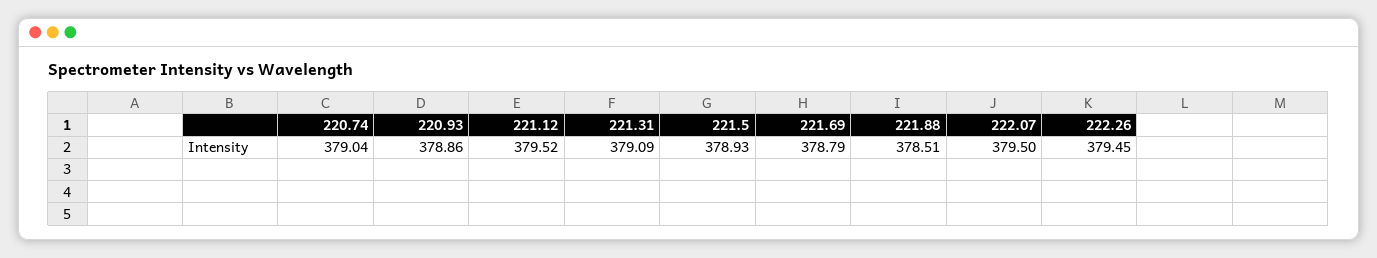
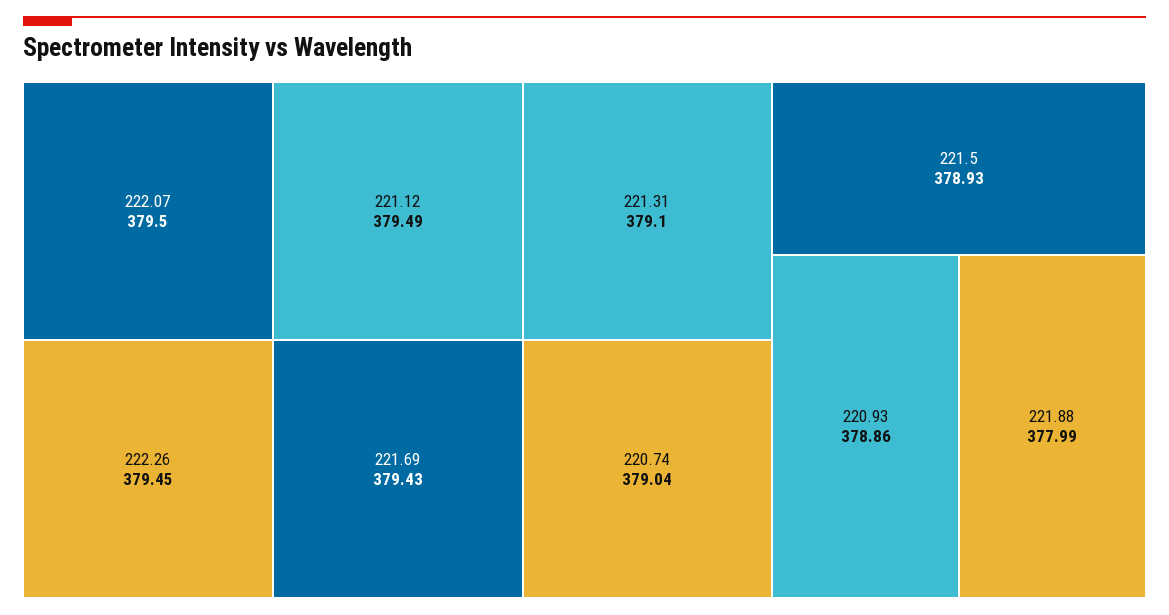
221.12: 379.52 -> 379.49
221.31: 379.09 -> 379.1
221.69: 378.79 -> 379.43
221.88: 378.51 -> 377.99

